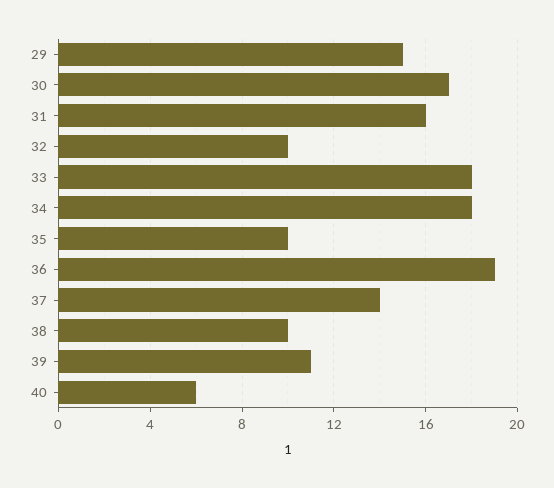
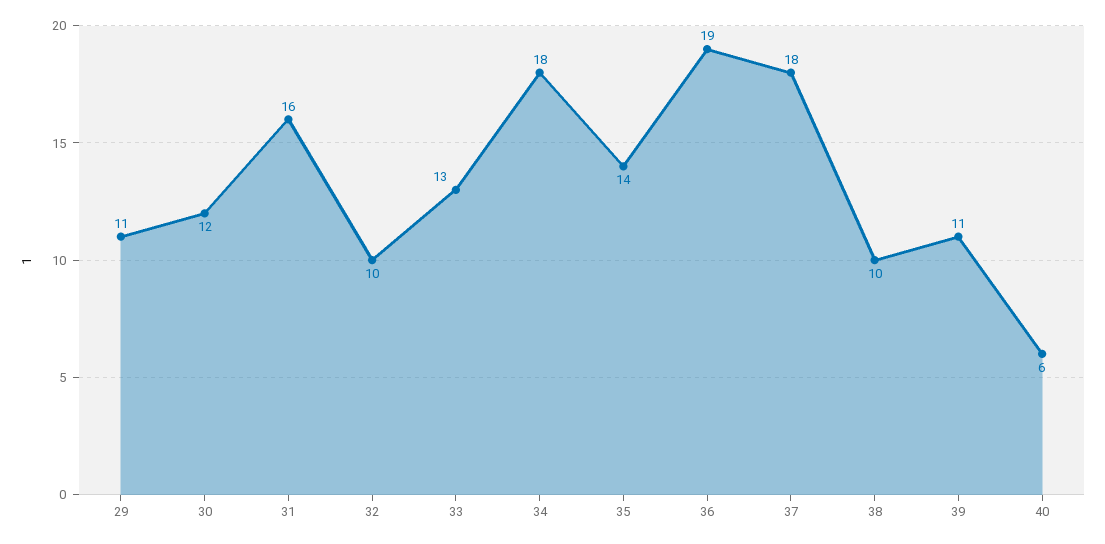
29: 15 -> 11
30: 17 -> 12
33: 18 -> 13
35: 10 -> 14
37: 14 -> 18

